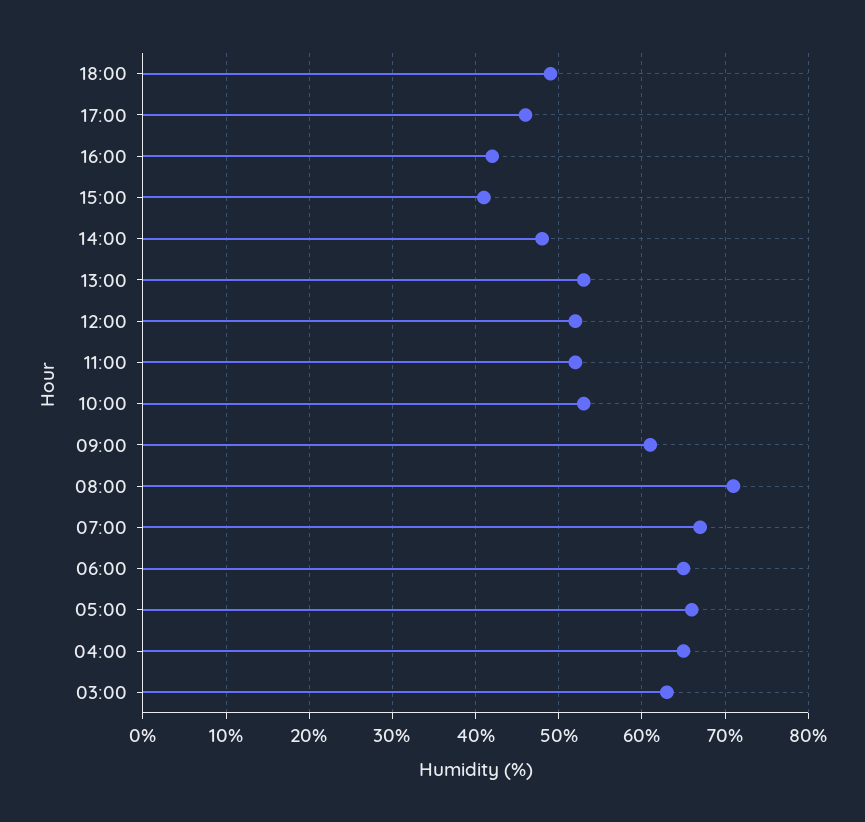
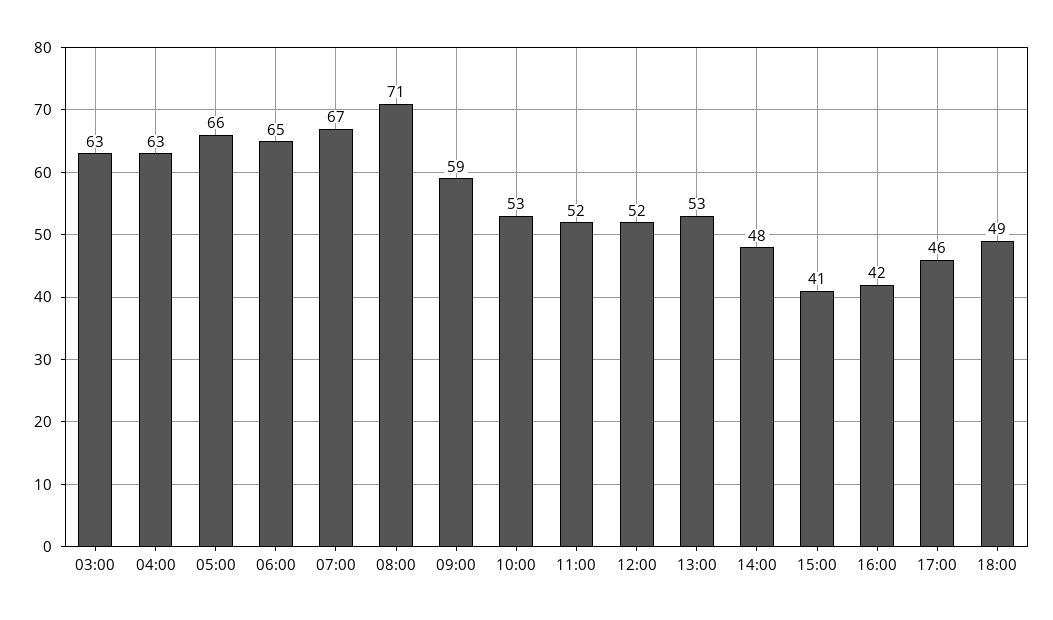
09:00: 61 -> 59
04:00: 65 -> 63

